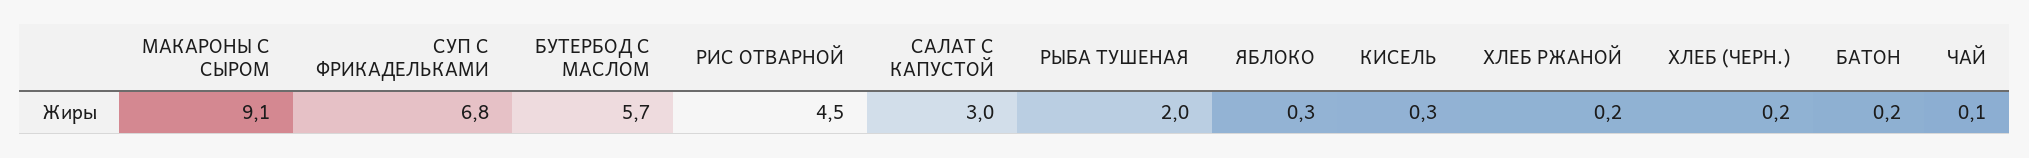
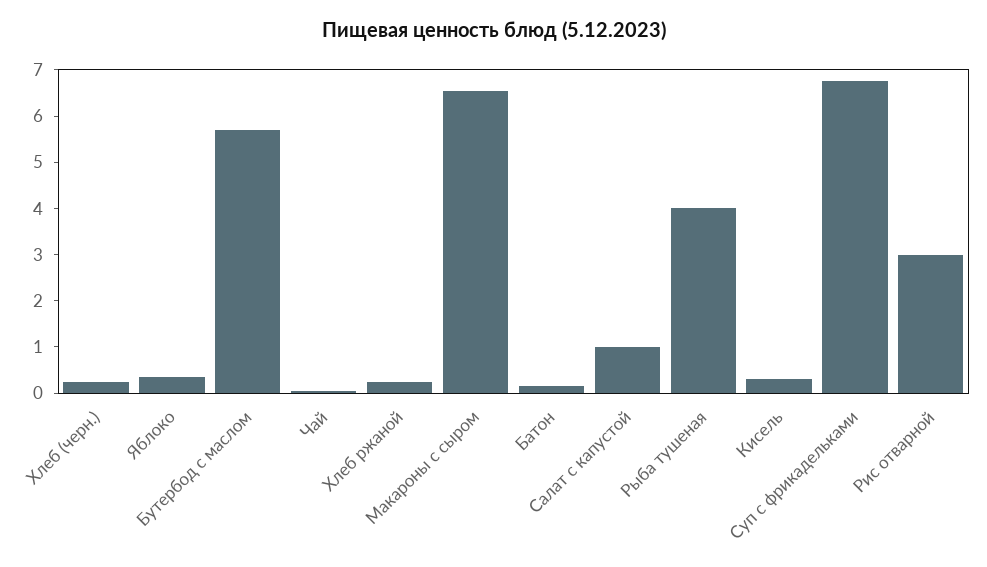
МАКАРОНЫ С СЫРОМ: 9.1 -> 6.6
РИС ОТВАРНОЙ: 4.5 -> 3
САЛАТ С КАПУСТОЙ: 3 -> 1
РЫБА ТУШЕНАЯ: 2 -> 4

